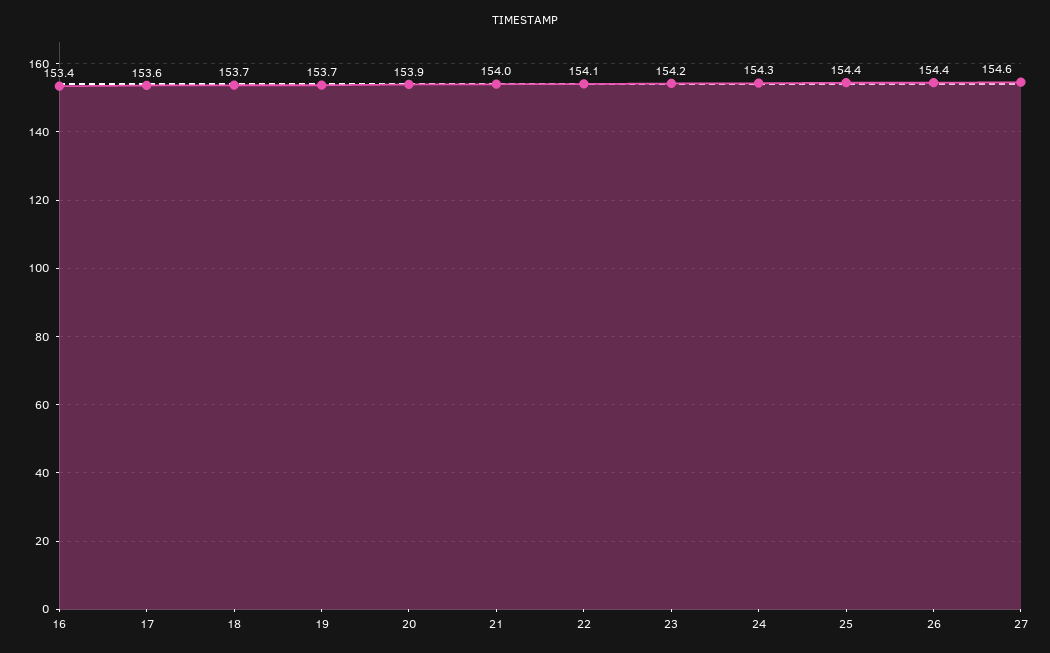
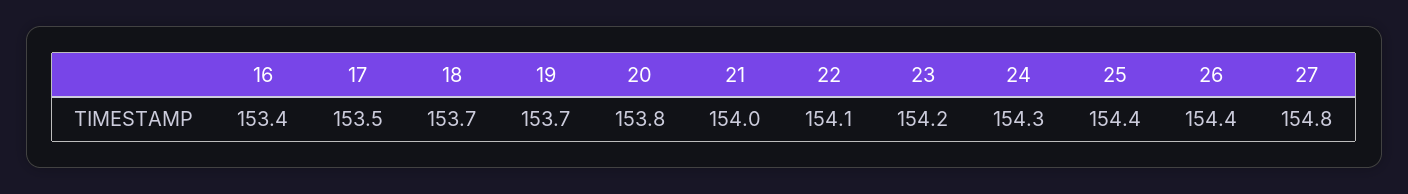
17: 153.6 -> 153.5
20: 153.9 -> 153.8
27: 154.6 -> 154.8

